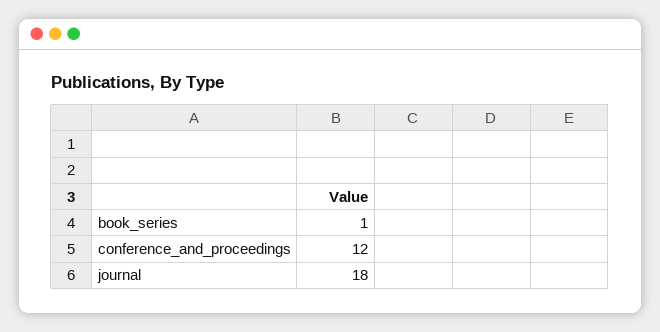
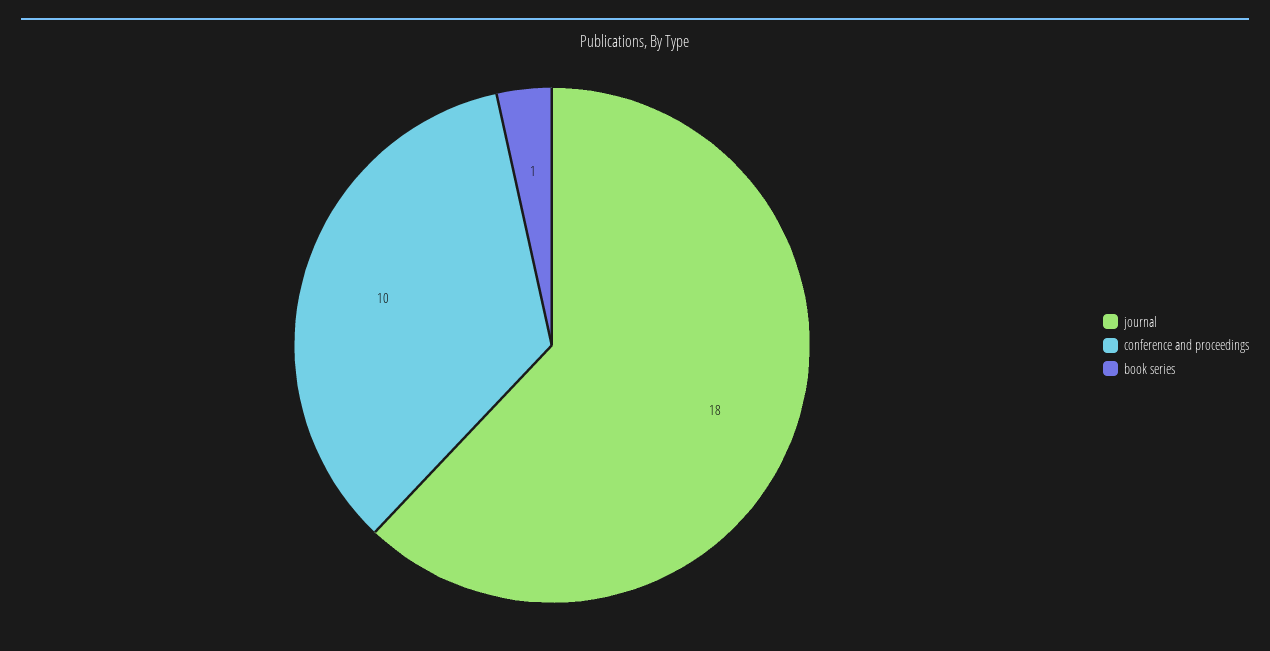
conference_and_proceedings: 12 -> 10

